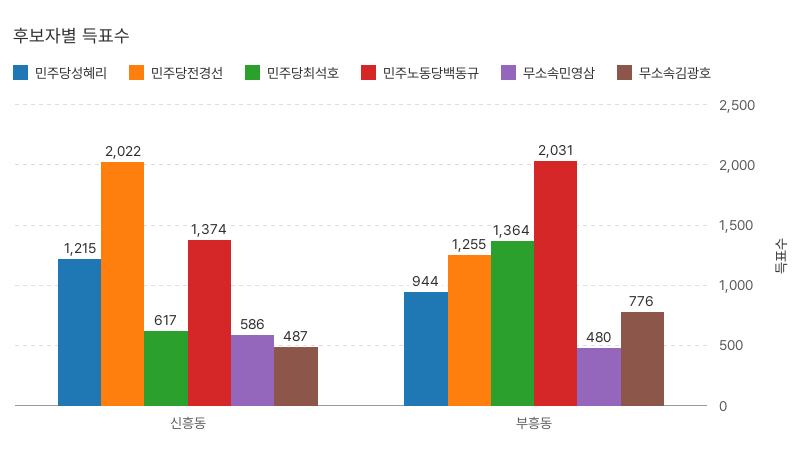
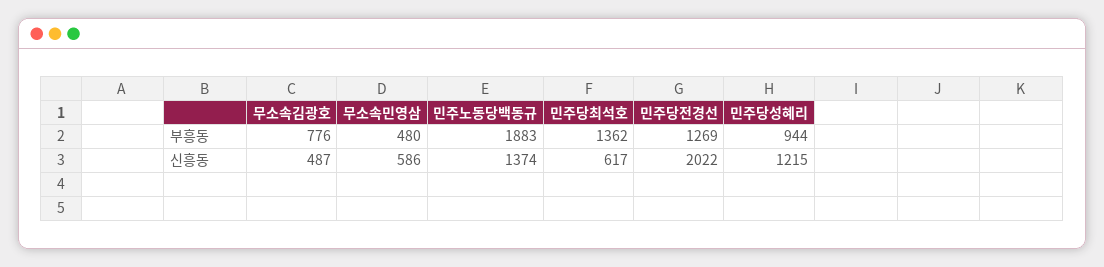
민주당전경선, 부흥동: 1255 -> 1269
민주당최석호, 부흥동: 1364 -> 1362
민주노동당백동규, 부흥동: 2031 -> 1883

